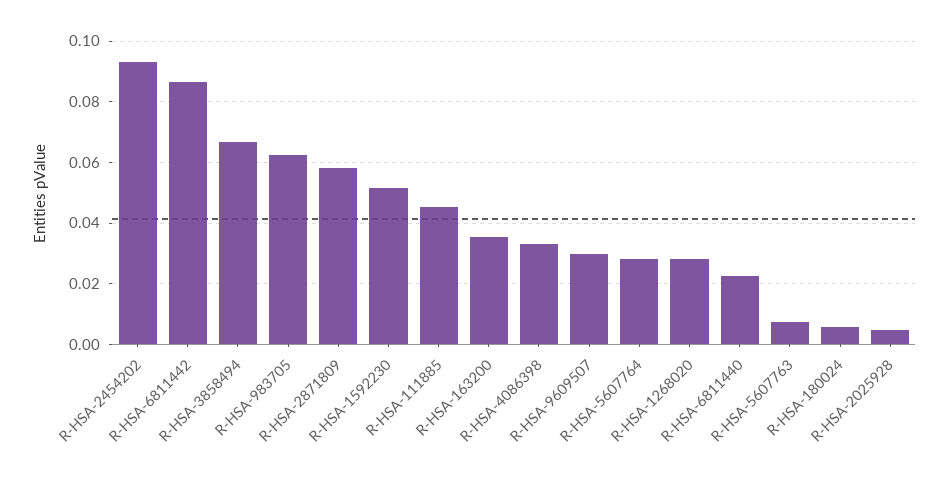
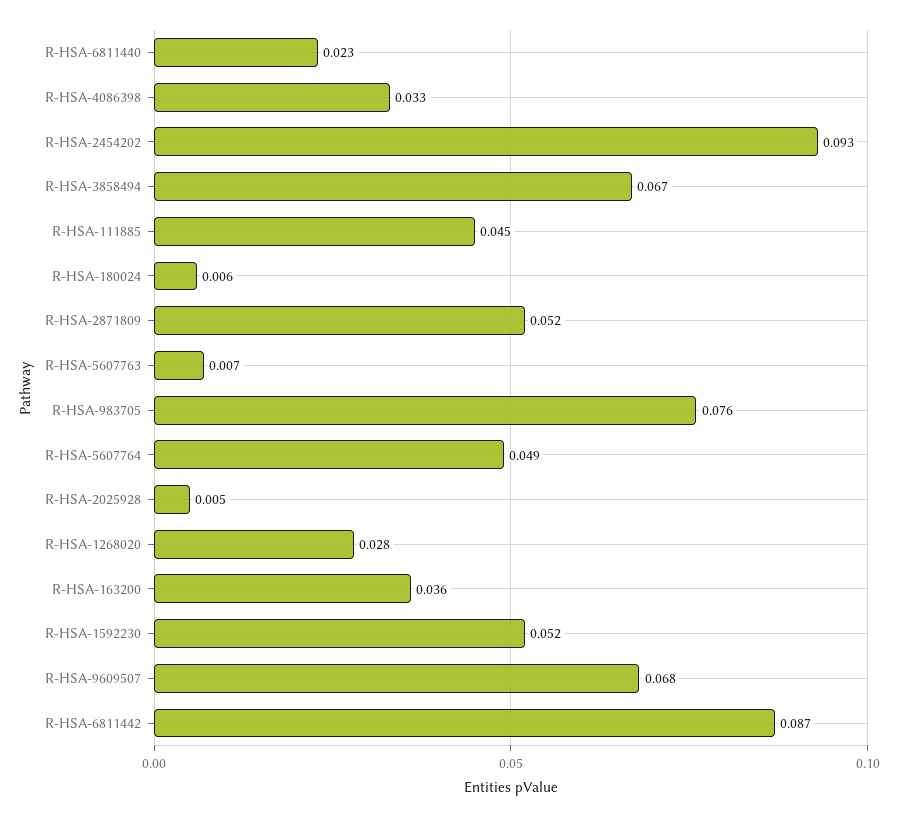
R-HSA-983705: 0.062 -> 0.076
R-HSA-2871809: 0.058 -> 0.052
R-HSA-9609507: 0.03 -> 0.068
R-HSA-5607764: 0.028 -> 0.049

